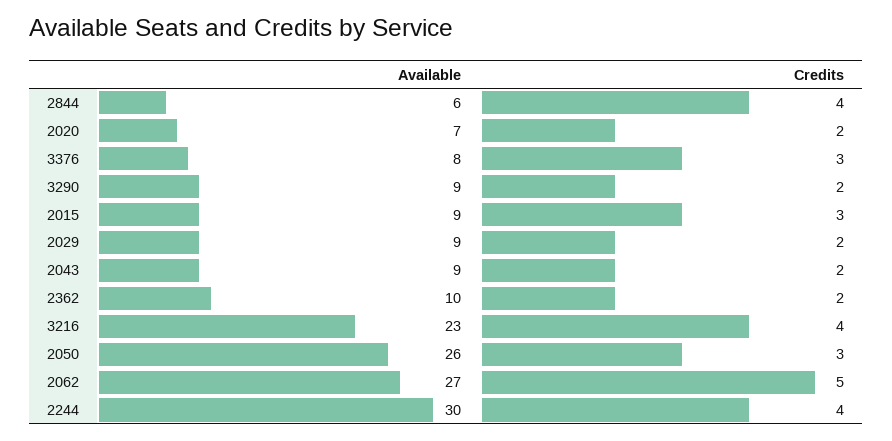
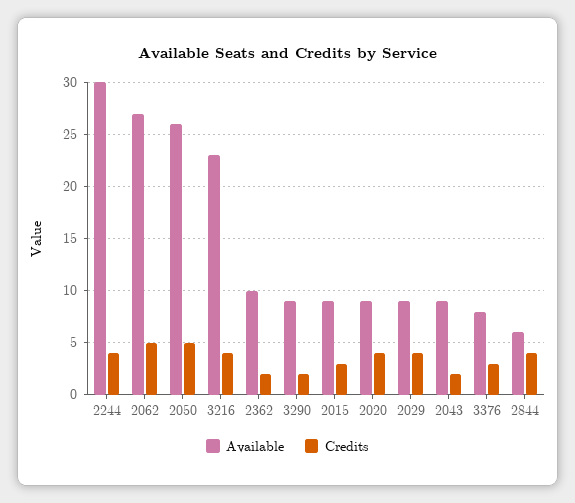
Available, 2020: 7 -> 9
Credits, 2020: 2 -> 4
Credits, 2029: 2 -> 4
Credits, 2050: 3 -> 5

